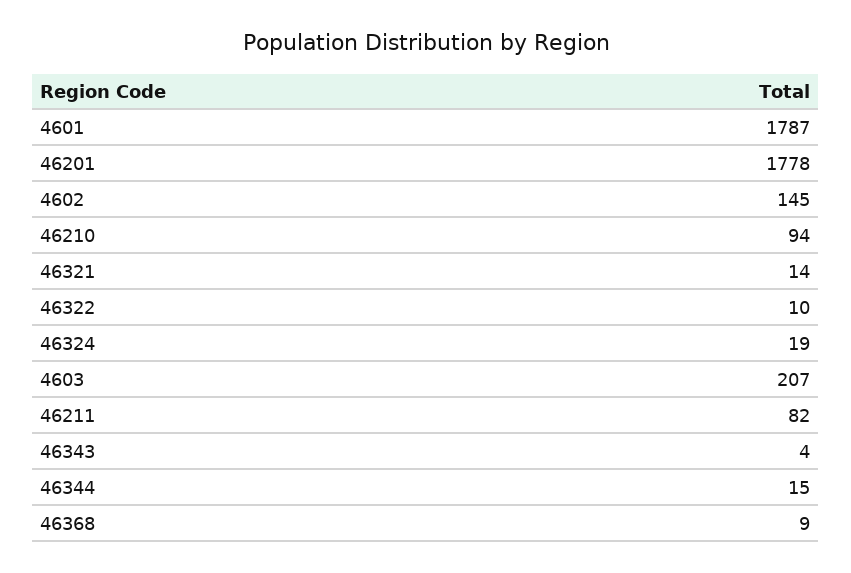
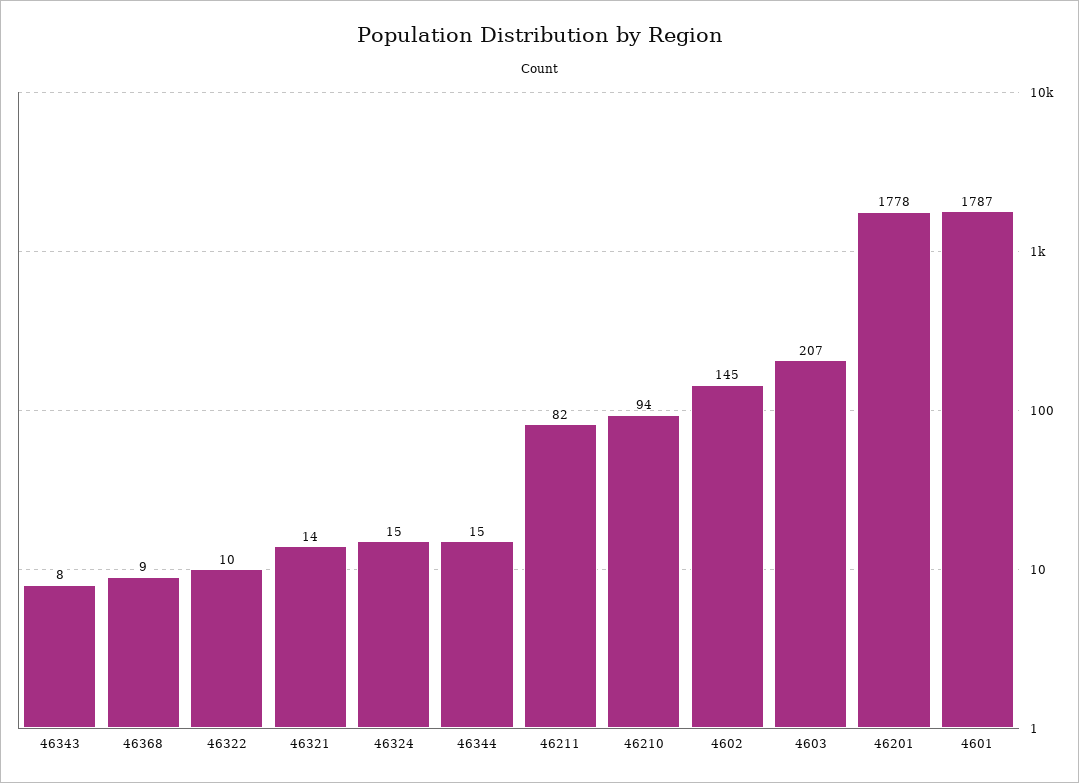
46324: 19 -> 15
46343: 4 -> 8

